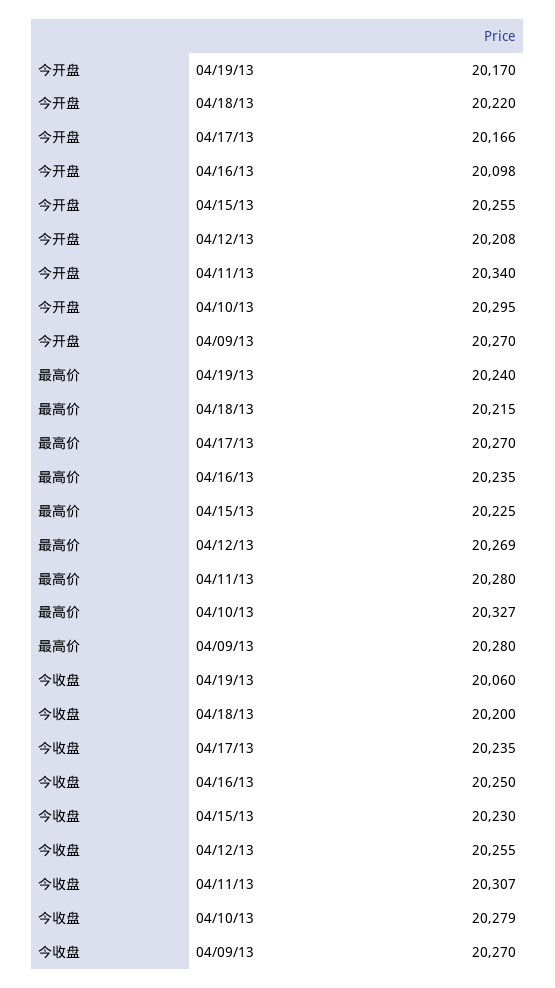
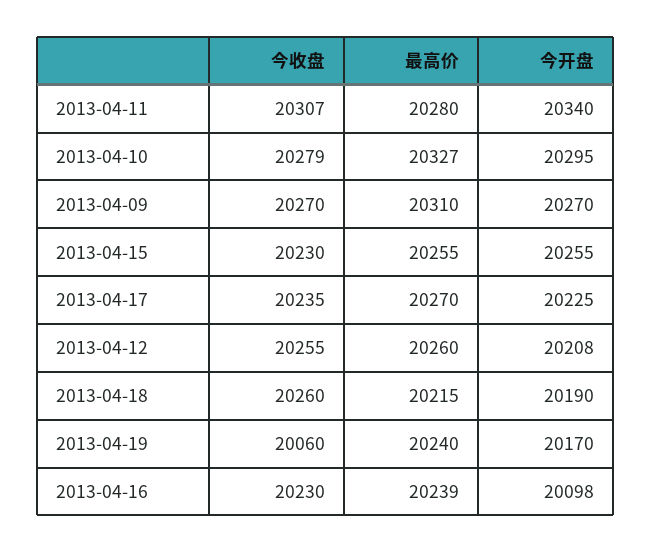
今开盘, 04/18/13: 20220 -> 20190
今开盘, 04/17/13: 20166 -> 20225
最高价, 04/16/13: 20235 -> 20239
最高价, 04/15/13: 20225 -> 20255
最高价, 04/12/13: 20269 -> 20260
最高价, 04/09/13: 20280 -> 20310
今收盘, 04/18/13: 20200 -> 20260
今收盘, 04/16/13: 20250 -> 20230

